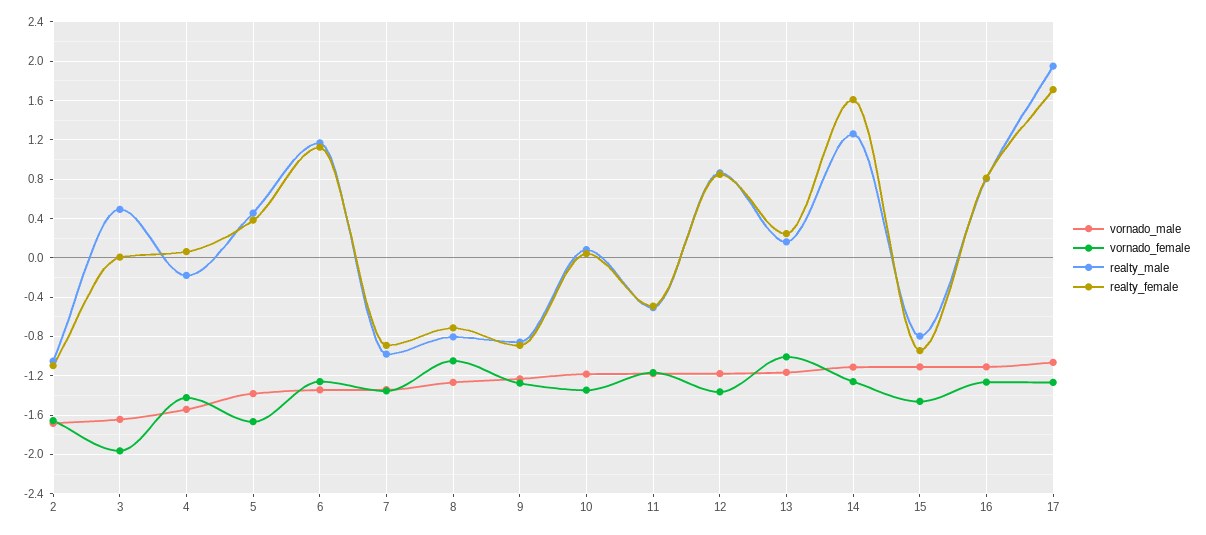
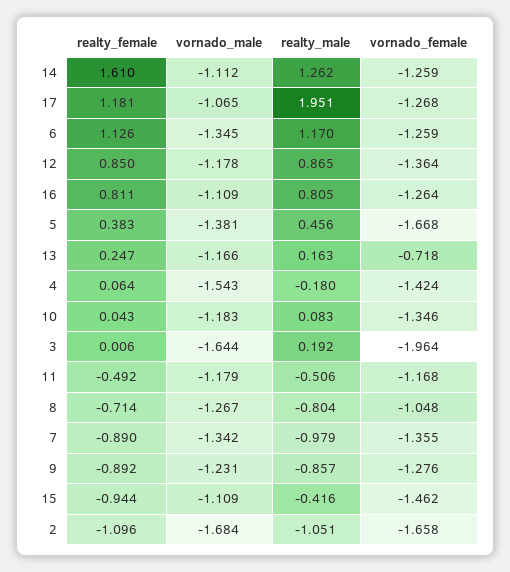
realty_male, 3: 0.5 -> 0.192
vornado_female, 13: -1 -> -0.718
realty_male, 15: -0.8 -> -0.416
realty_female, 17: 1.7 -> 1.181

